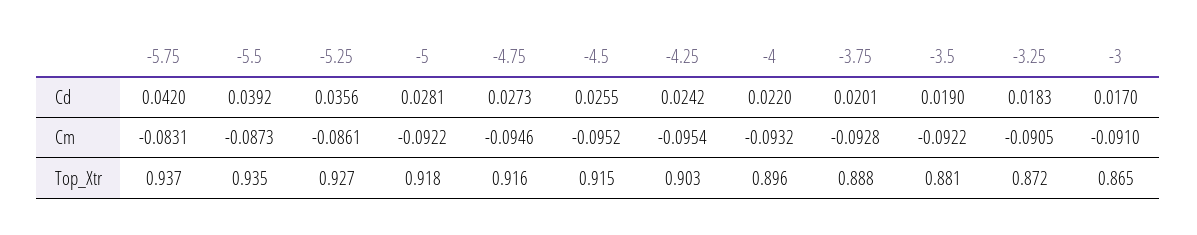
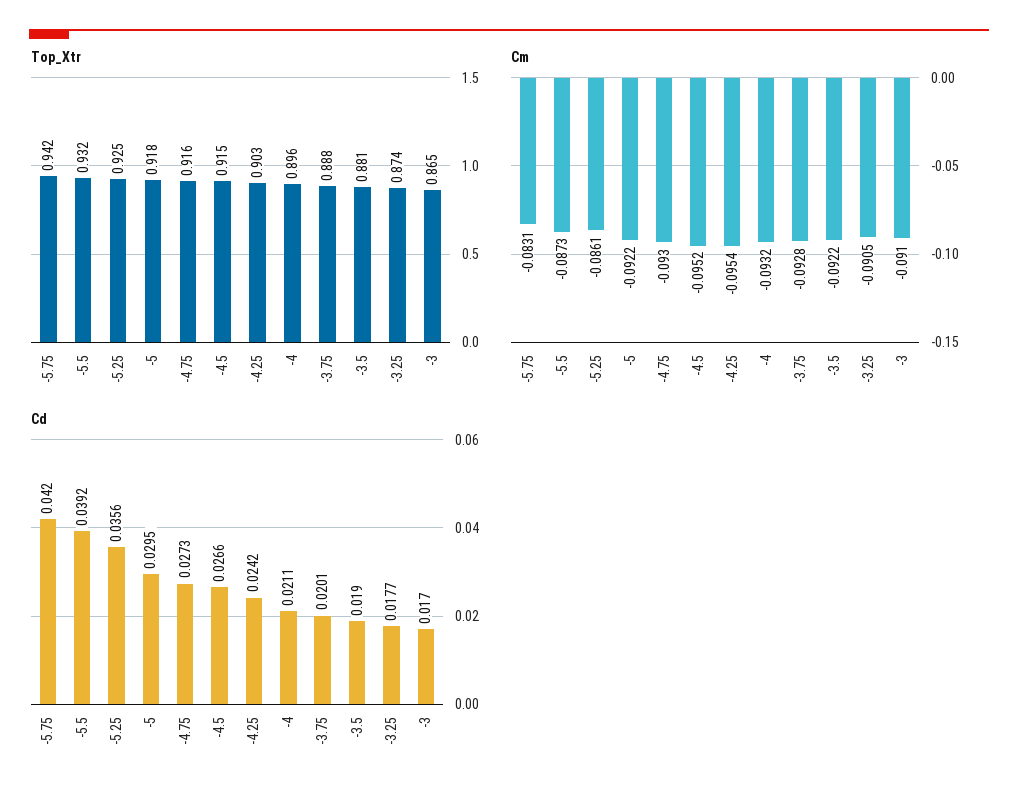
Cd, -5: 0.0281 -> 0.0295
Cd, -4.5: 0.0255 -> 0.0266
Cd, -4: 0.022 -> 0.0211
Cd, -3.25: 0.0183 -> 0.0177
Cm, -4.75: -0.0946 -> -0.093
Top_Xtr, -5.75: 0.937 -> 0.942
Top_Xtr, -5.5: 0.935 -> 0.932
Top_Xtr, -5.25: 0.927 -> 0.925
Top_Xtr, -3.25: 0.872 -> 0.874

